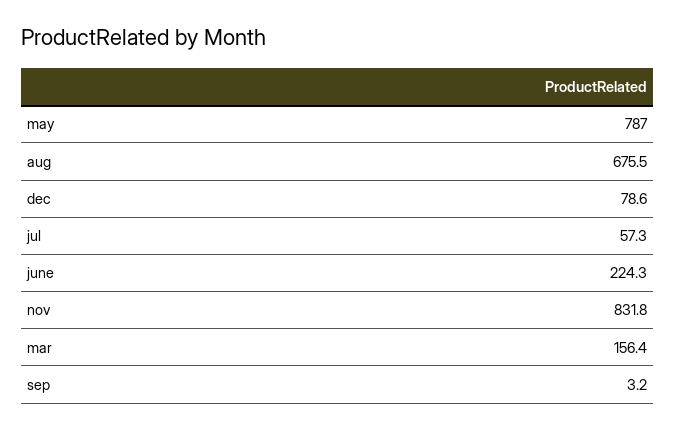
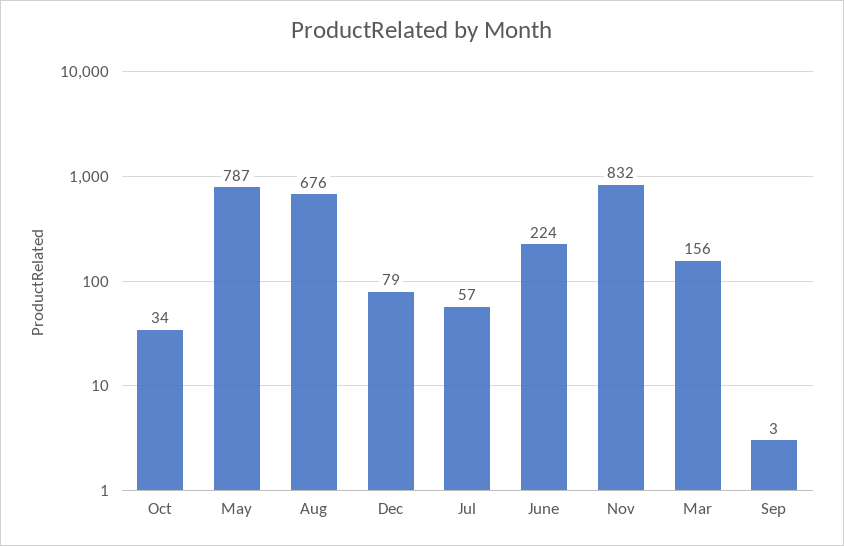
Oct: none -> 34

